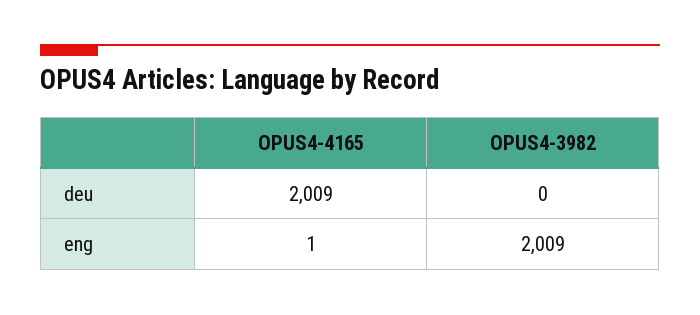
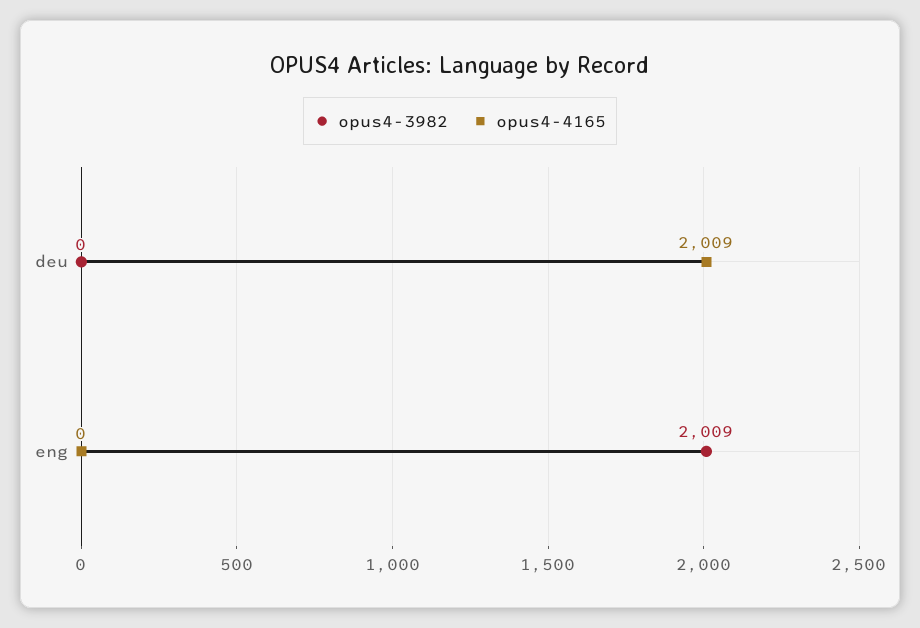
OPUS4-4165, eng: 1 -> 0

